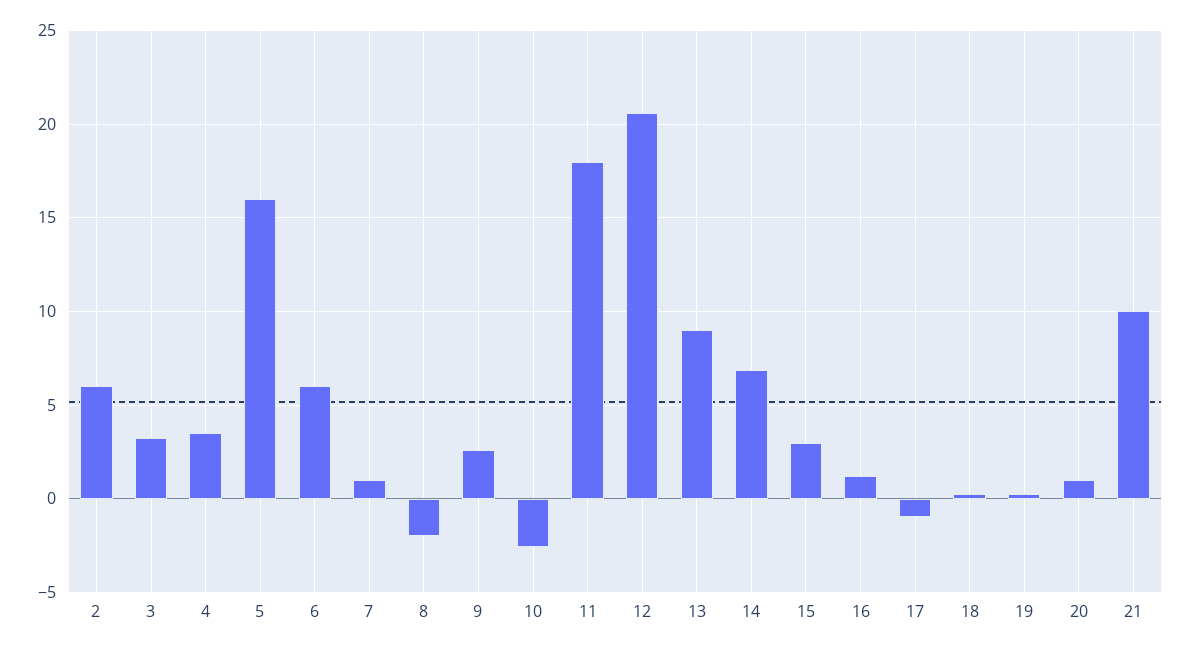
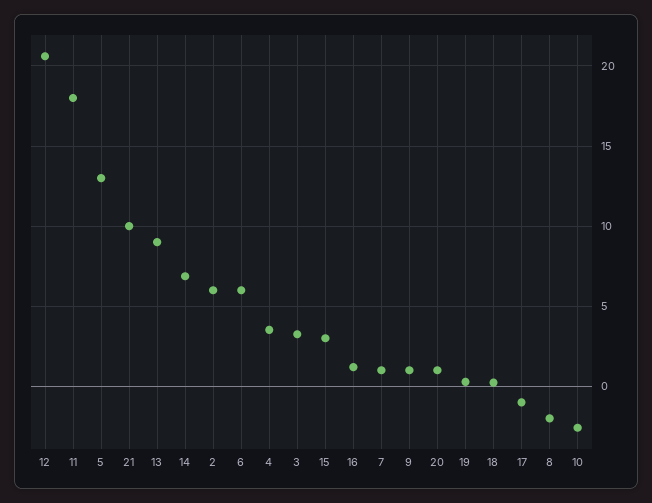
5: 16 -> 13
9: 2.5 -> 1

